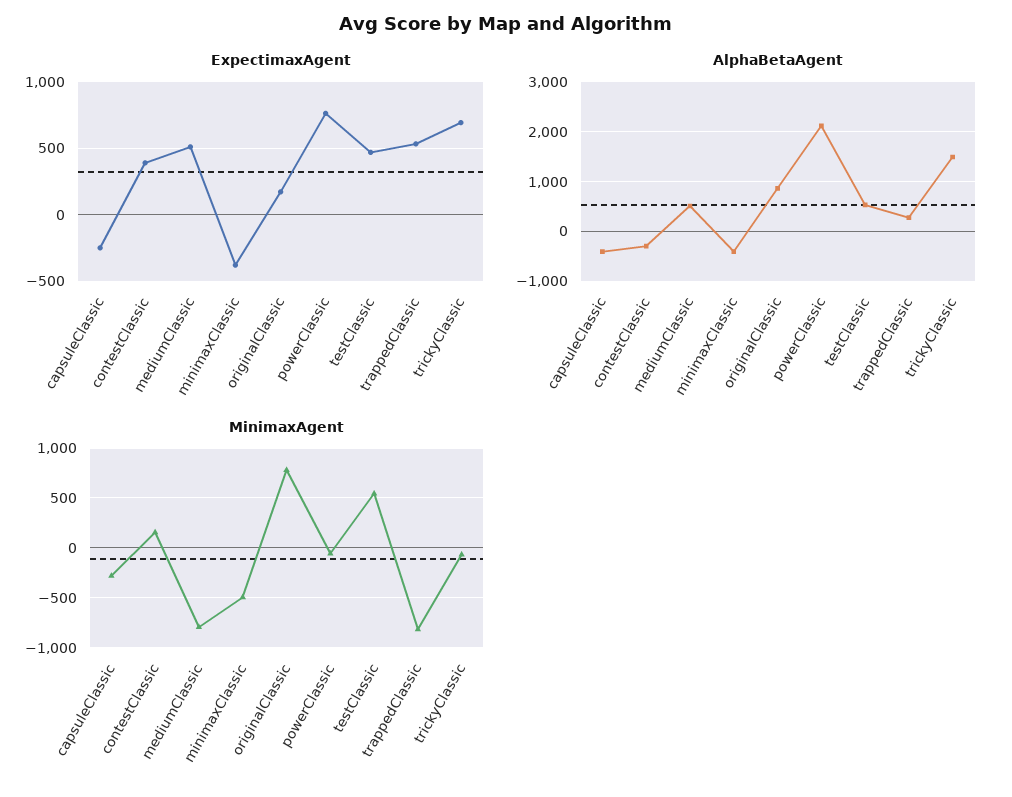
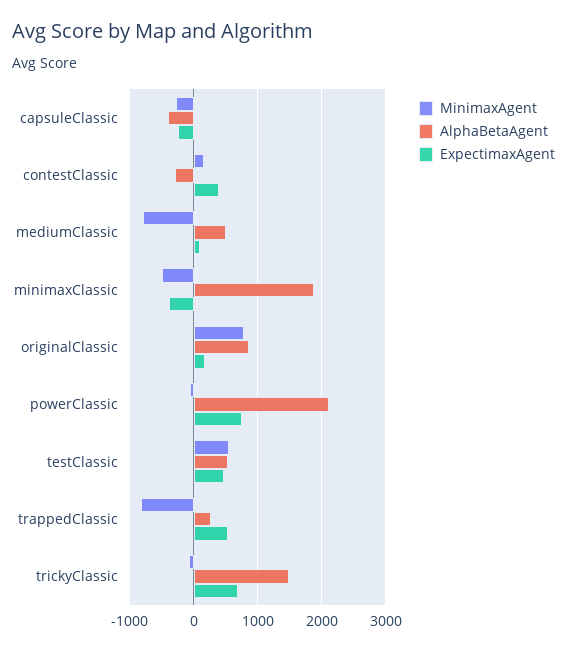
ExpectimaxAgent, mediumClassic: 500 -> 100
AlphaBetaAgent, minimaxClassic: -400 -> 1900

